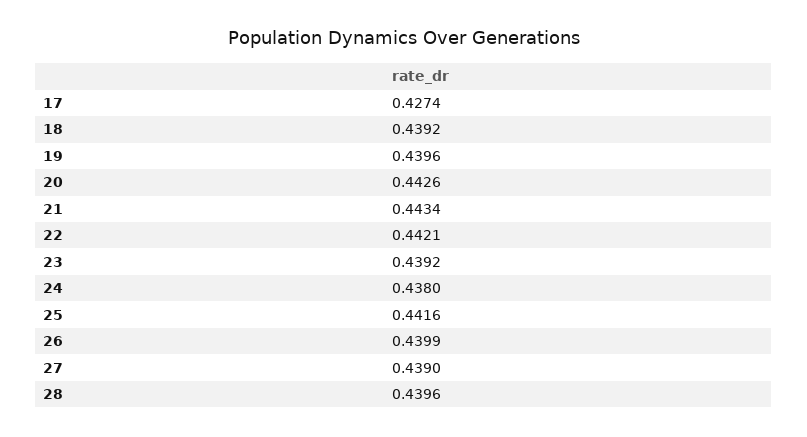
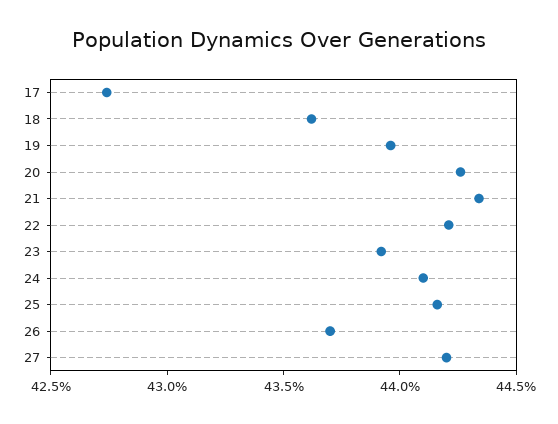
18: 0.4392 -> 0.436
24: 0.438 -> 0.441
26: 0.4399 -> 0.437
27: 0.439 -> 0.442
28: 0.4396 -> none

